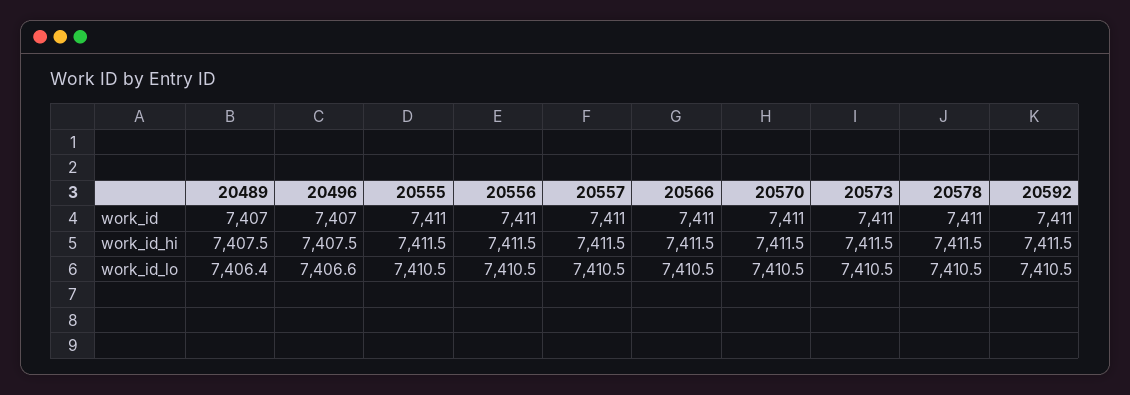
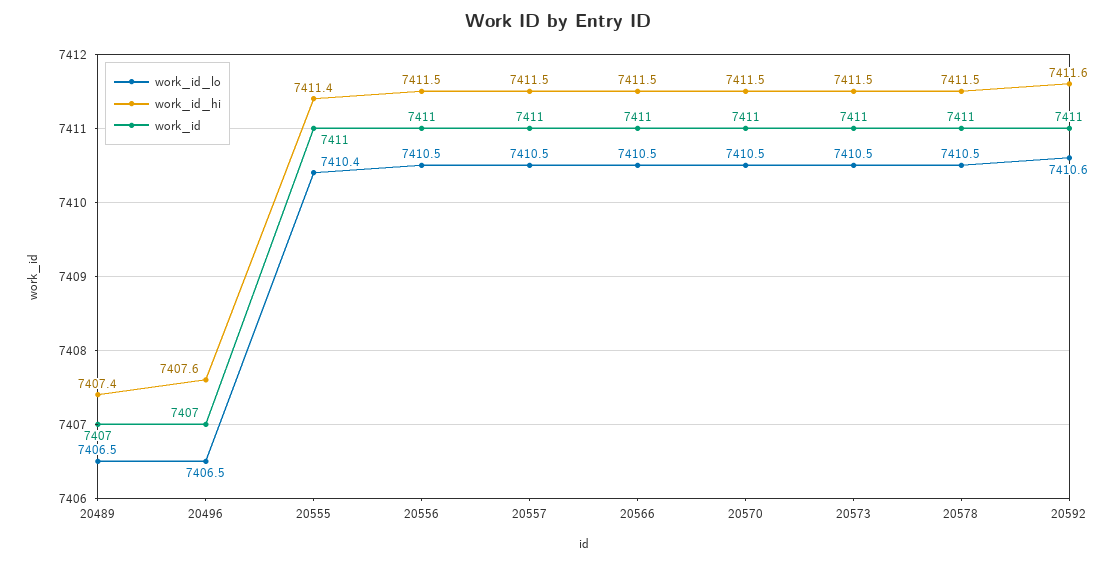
work_id_hi, 20489: 7407.5 -> 7407.4
work_id_hi, 20496: 7407.5 -> 7407.6
work_id_hi, 20555: 7411.5 -> 7411.4
work_id_hi, 20592: 7411.5 -> 7411.6
work_id_lo, 20489: 7406.4 -> 7406.5
work_id_lo, 20496: 7406.6 -> 7406.5
work_id_lo, 20555: 7410.5 -> 7410.4
work_id_lo, 20592: 7410.5 -> 7410.6

